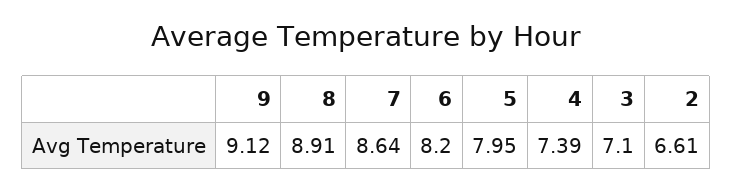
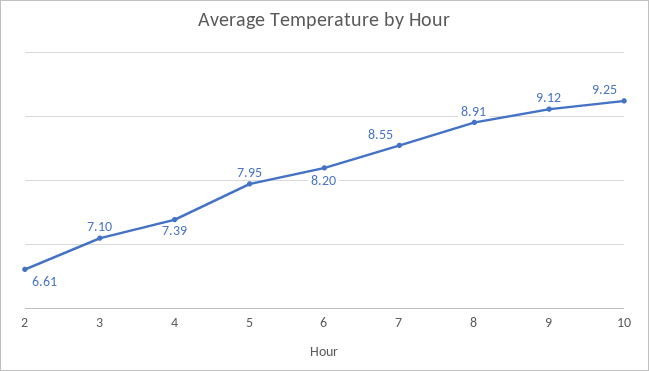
7: 8.64 -> 8.55
10: none -> 9.25

